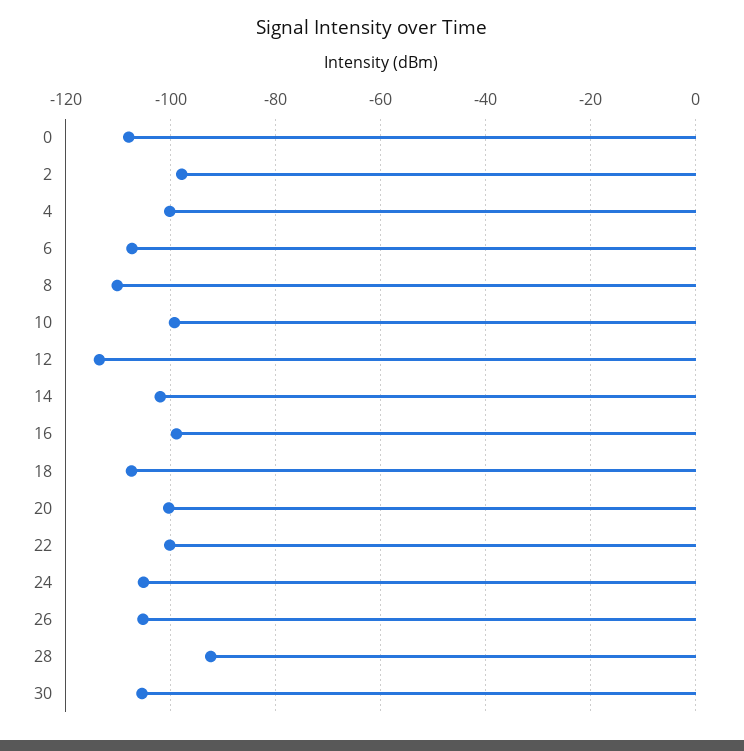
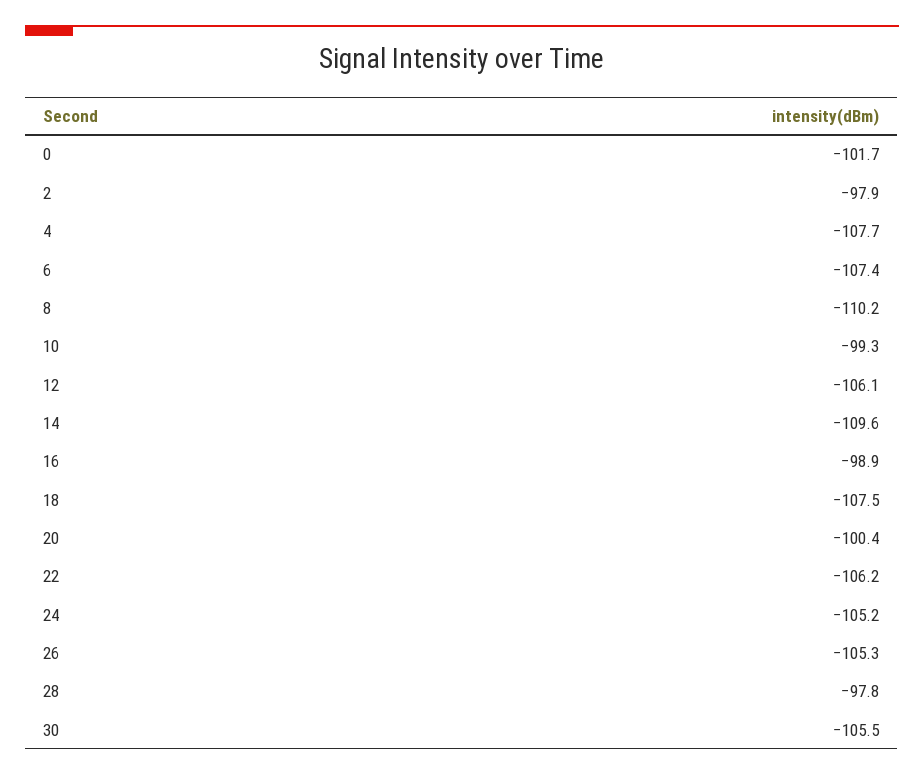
0: -108 -> -101.7
4: -100 -> -107.7
12: -114 -> -106.1
14: -102 -> -109.6
22: -100 -> -106.2
28: -92 -> -97.8

